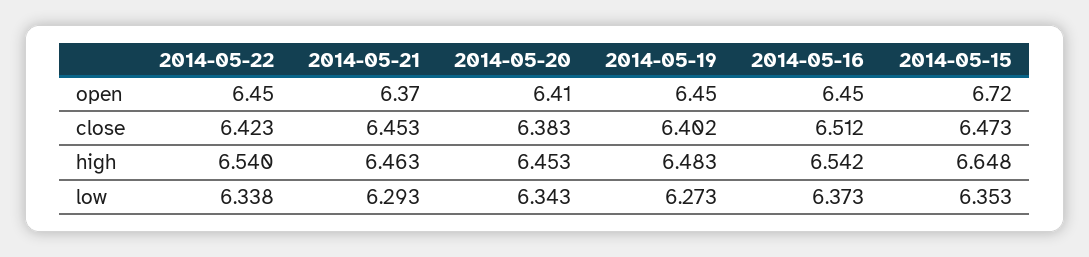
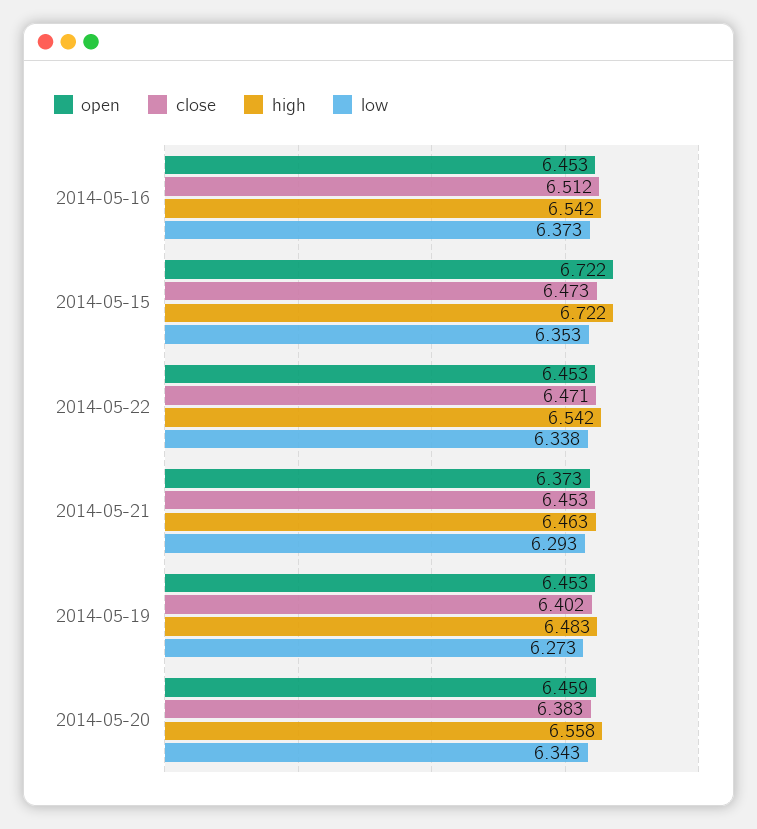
open, 2014-05-20: 6.41 -> 6.459
close, 2014-05-22: 6.423 -> 6.471
high, 2014-05-22: 6.54 -> 6.542
high, 2014-05-20: 6.453 -> 6.558
high, 2014-05-15: 6.648 -> 6.722

